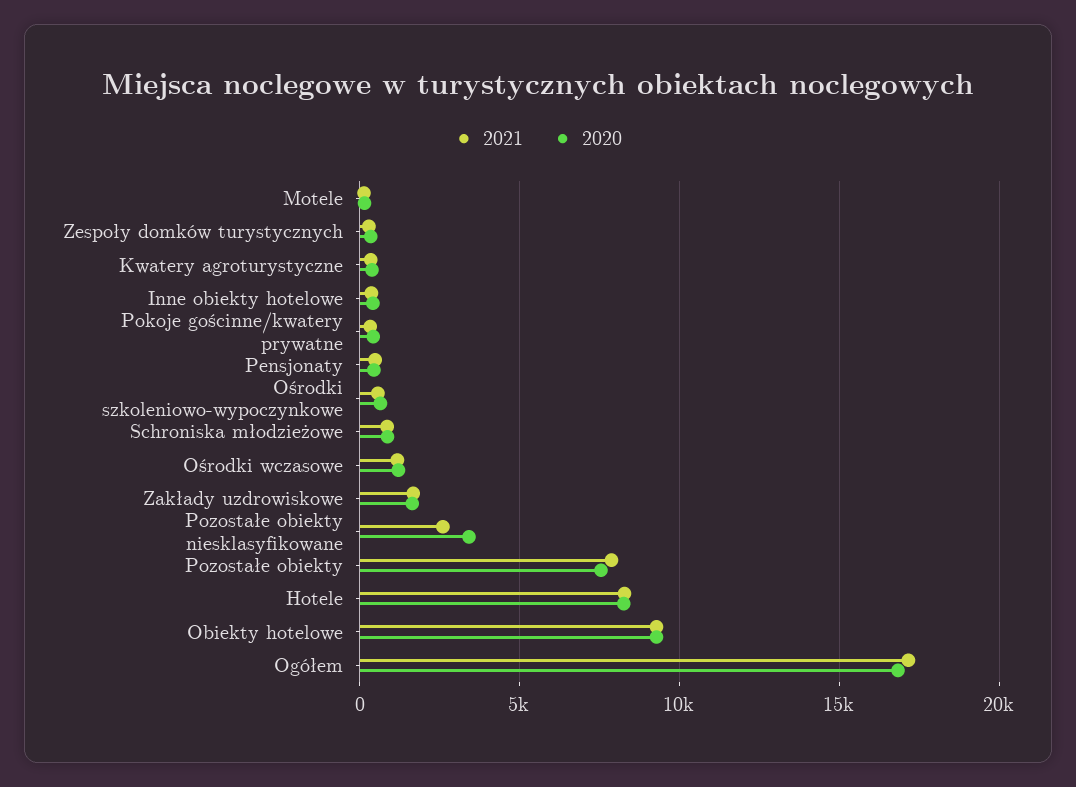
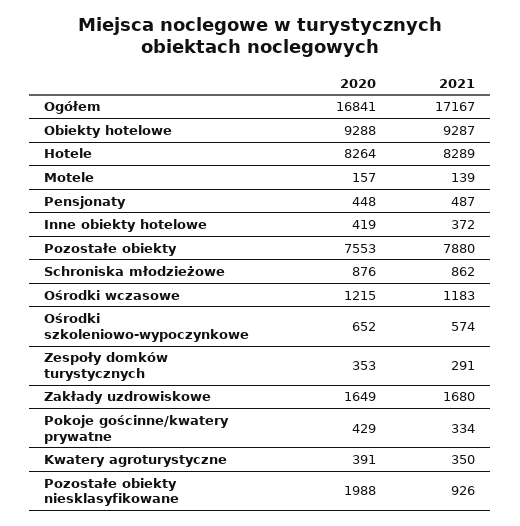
2021, Pozostałe obiekty niesklasyfikowane: 2500 -> 926
2020, Pozostałe obiekty niesklasyfikowane: 3500 -> 1988

